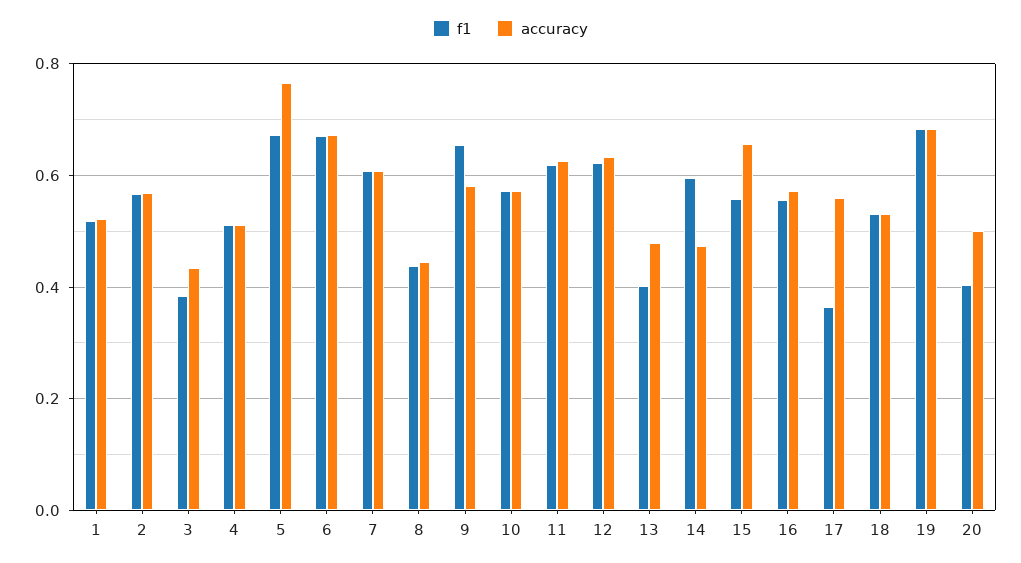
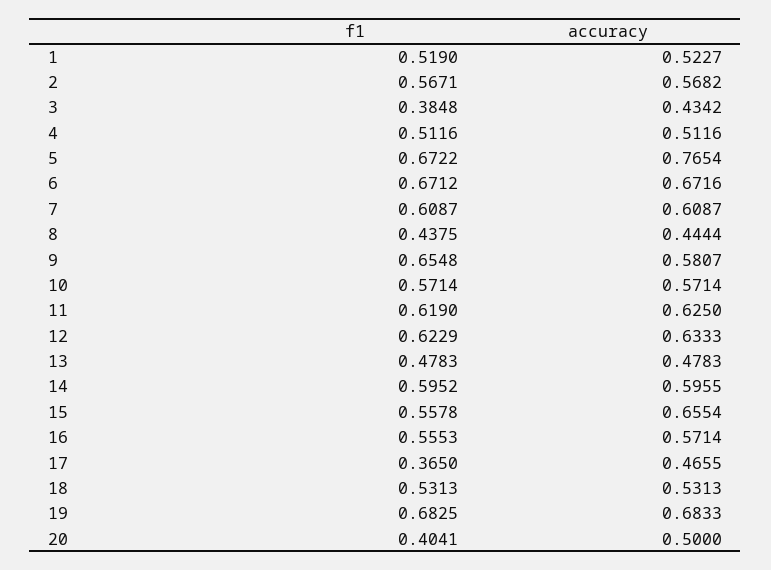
f1, 13: 0.4 -> 0.4783
accuracy, 14: 0.48 -> 0.5955
accuracy, 17: 0.56 -> 0.4655

